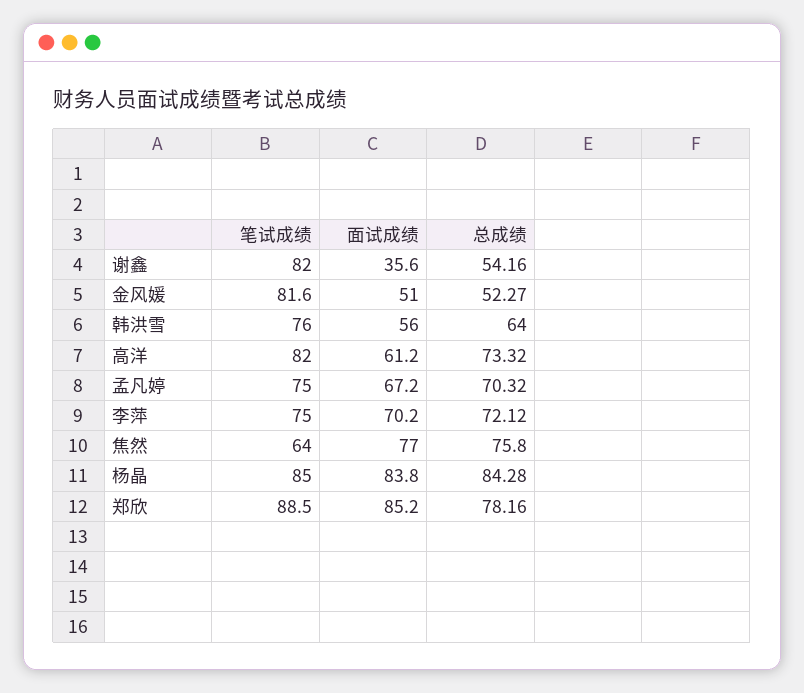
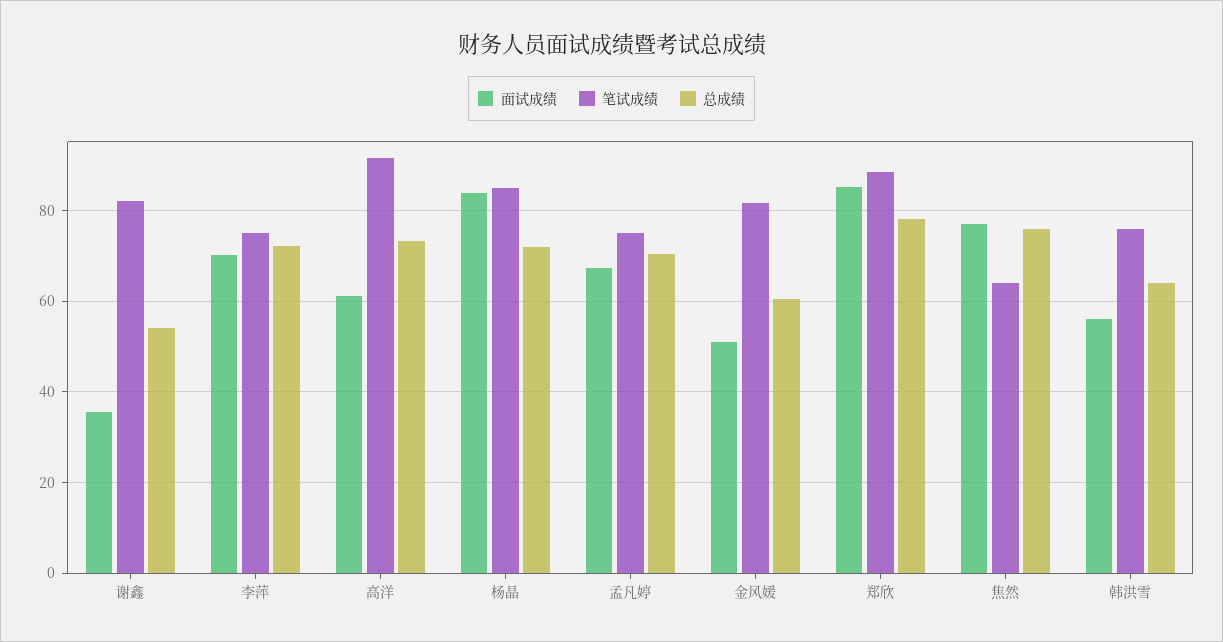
总成绩, 金风媛: 52.27 -> 60
笔试成绩, 高洋: 82 -> 92
总成绩, 杨晶: 84.28 -> 72

